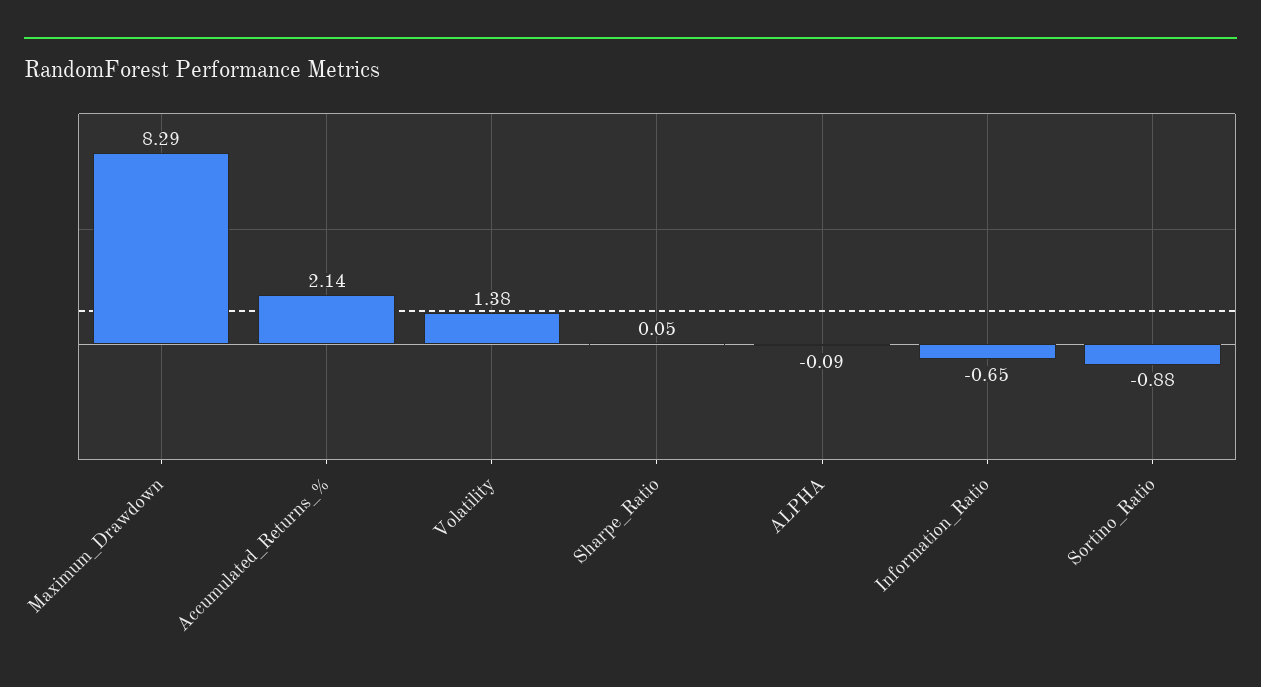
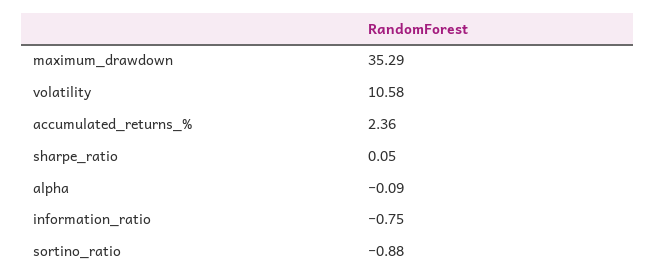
Maximum_Drawdown: 8.29 -> 35.29
Accumulated_Returns_%: 2.14 -> 2.36
Volatility: 1.38 -> 10.58
Information_Ratio: -0.65 -> -0.75

